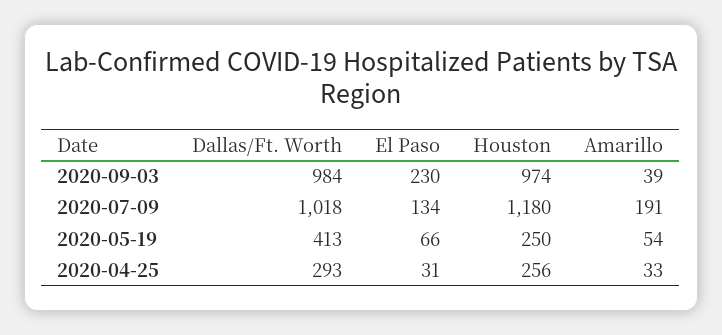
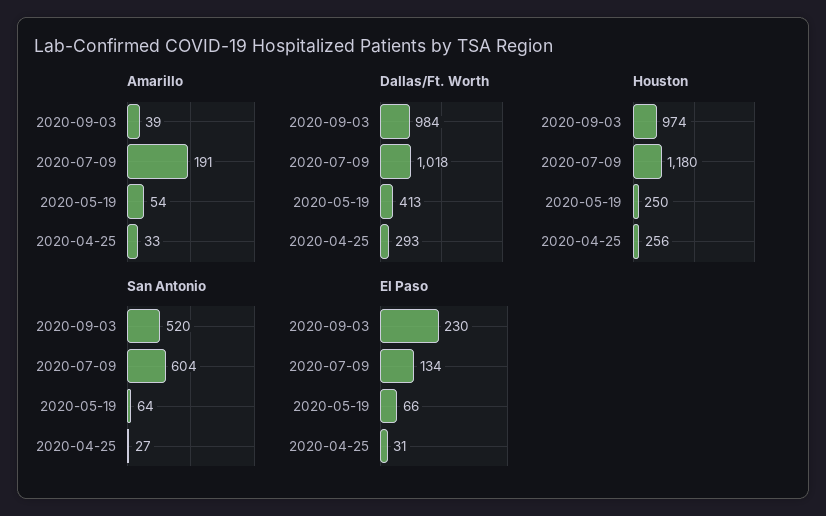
San Antonio, 2020-09-03: none -> 520
San Antonio, 2020-07-09: none -> 604
San Antonio, 2020-05-19: none -> 64
San Antonio, 2020-04-25: none -> 27

